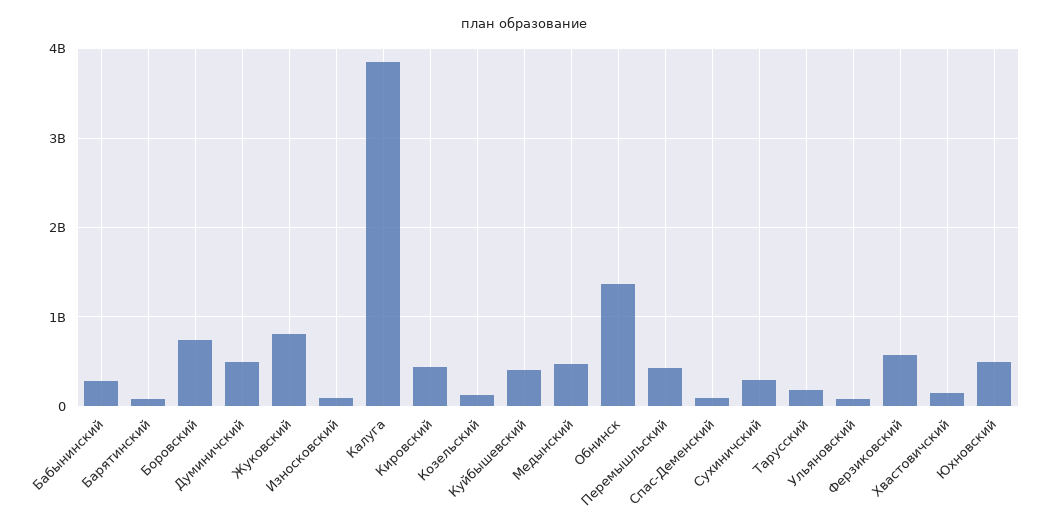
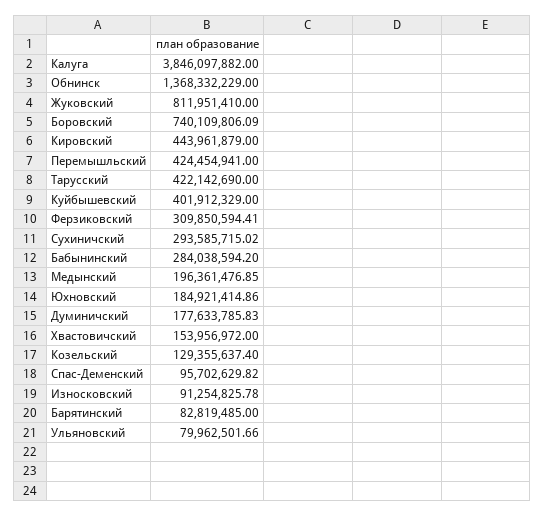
Думиничский: 500000000 -> 177633785.83
Медынский: 500000000 -> 196361476.85
Тарусский: 200000000 -> 422142690
Ферзиковский: 600000000 -> 309850594.41
Юхновский: 500000000 -> 184921414.86

